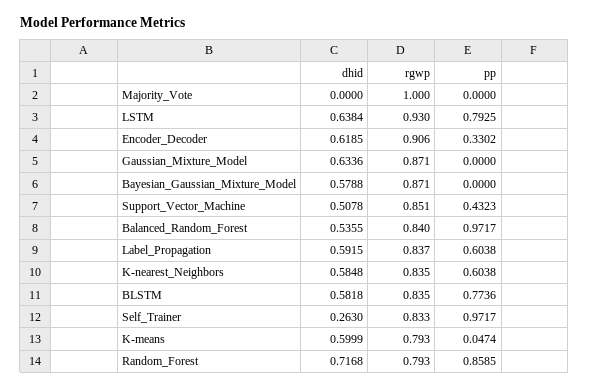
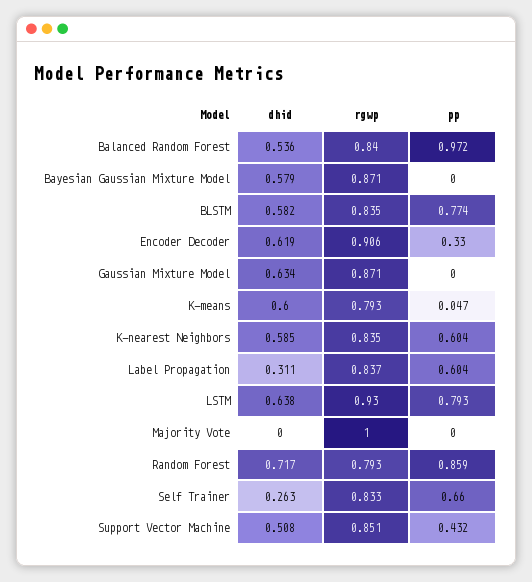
dhid, Label_Propagation: 0.5915 -> 0.311
pp, Self_Trainer: 0.9717 -> 0.66

